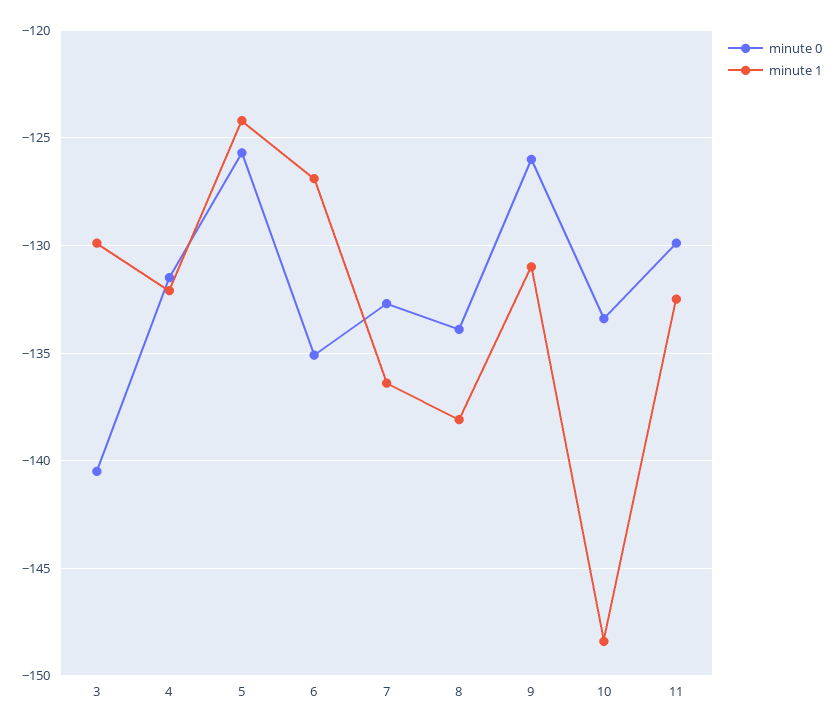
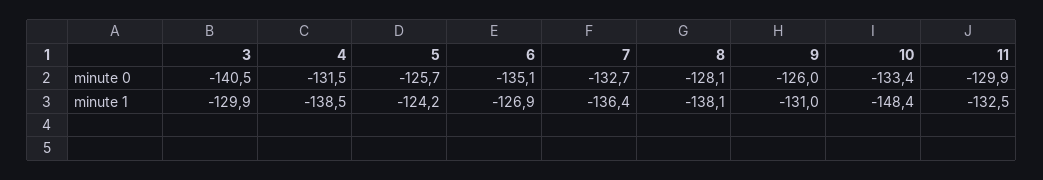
minute 1, 4: -132 -> -138.5
minute 0, 8: -134 -> -128.1

